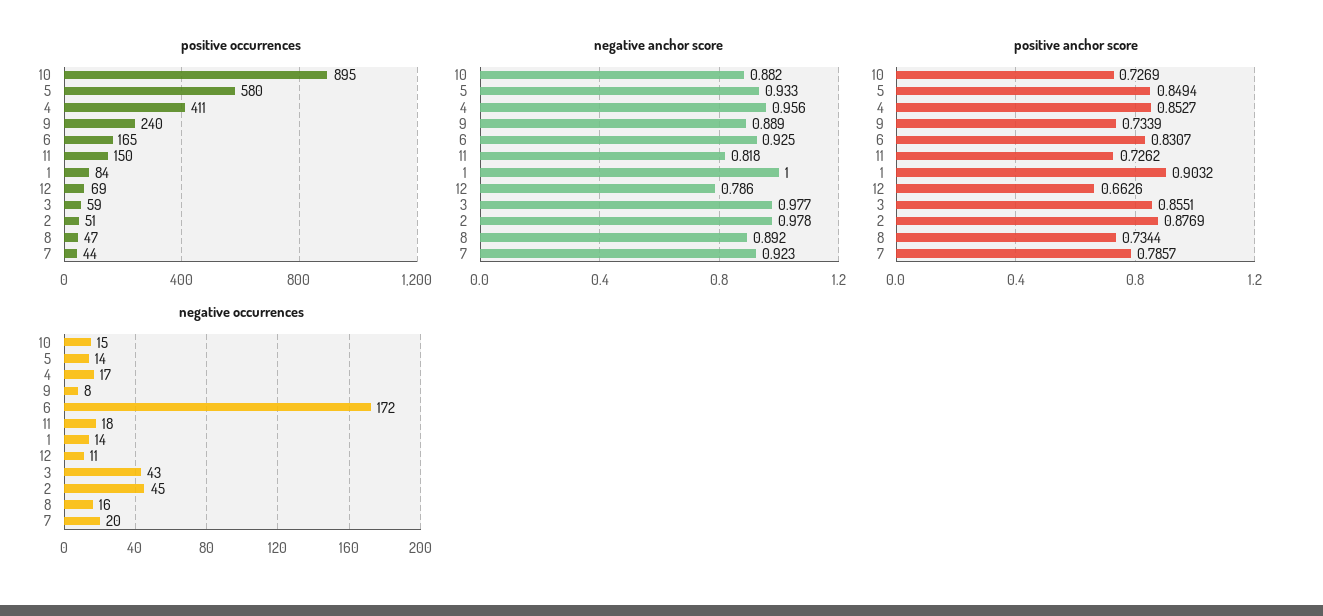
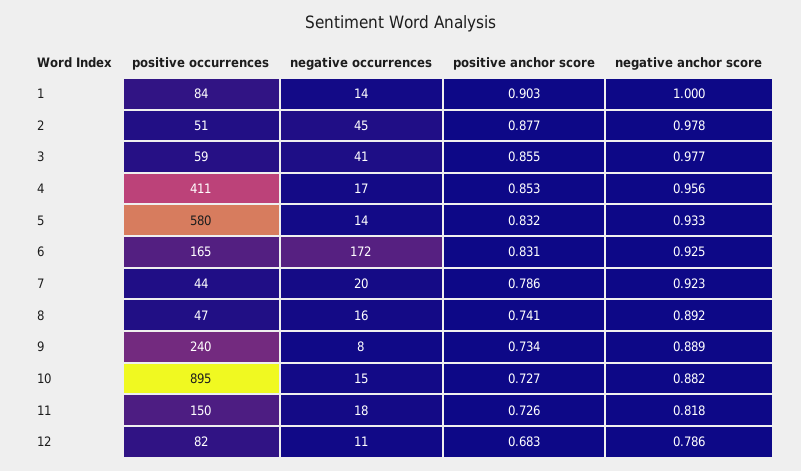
positive occurrences, 12: 69 -> 82
positive anchor score, 5: 0.8494 -> 0.832
positive anchor score, 12: 0.6626 -> 0.683
positive anchor score, 8: 0.7344 -> 0.741
negative occurrences, 3: 43 -> 41

